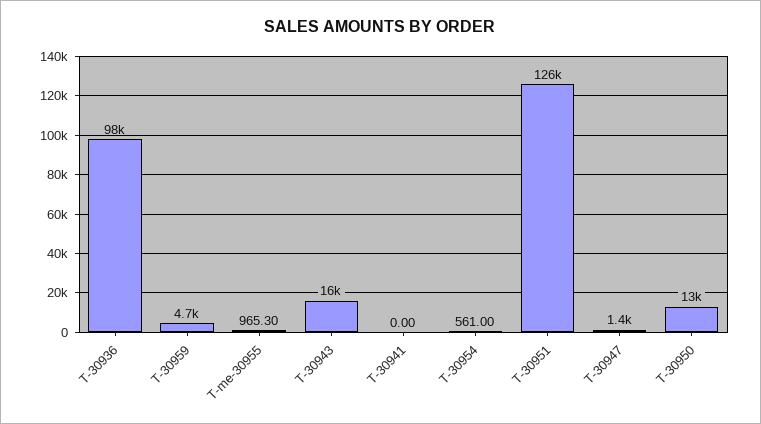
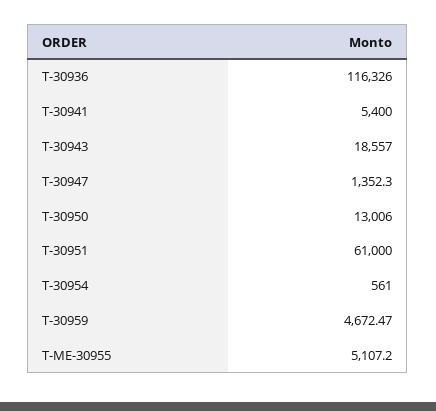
T-30936: 98000 -> 116326
T-me-30955: 965.3 -> 5107.2
T-30943: 16000 -> 18557
T-30941: 0 -> 5400
T-30951: 126000 -> 61000

